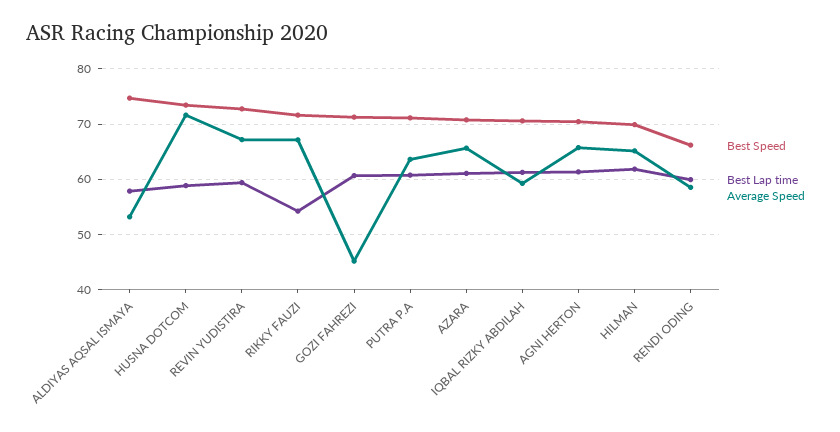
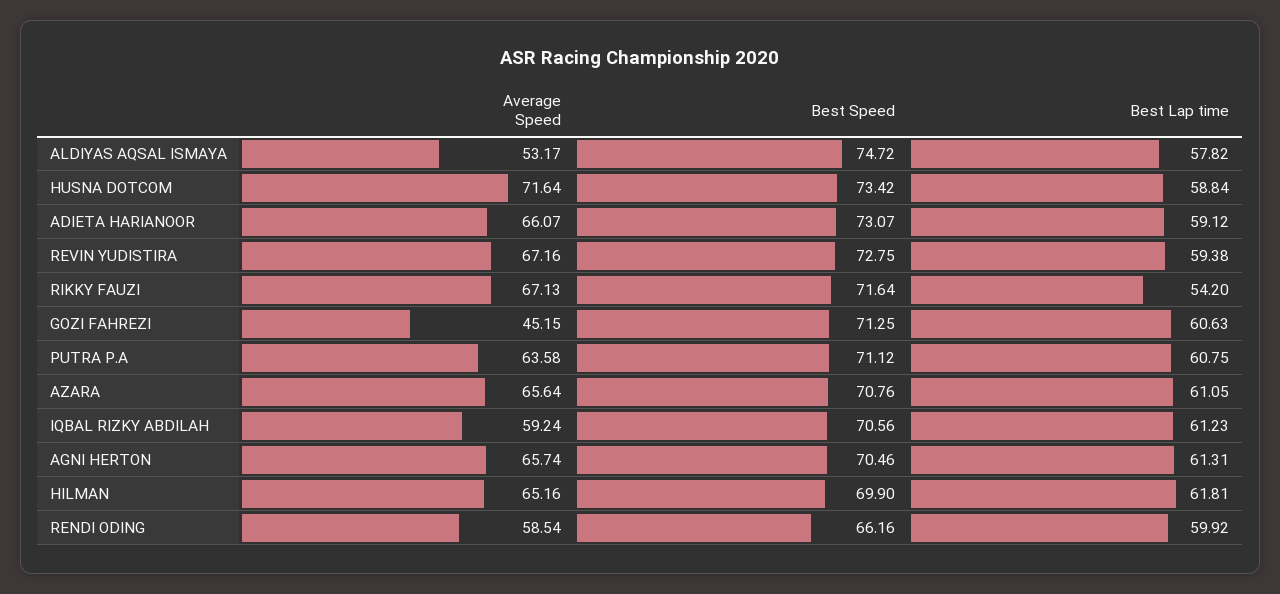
Average Speed, ADIETA HARIANOOR: none -> 66.07
Best Speed, ADIETA HARIANOOR: none -> 73.07
Best Lap time, ADIETA HARIANOOR: none -> 59.12

